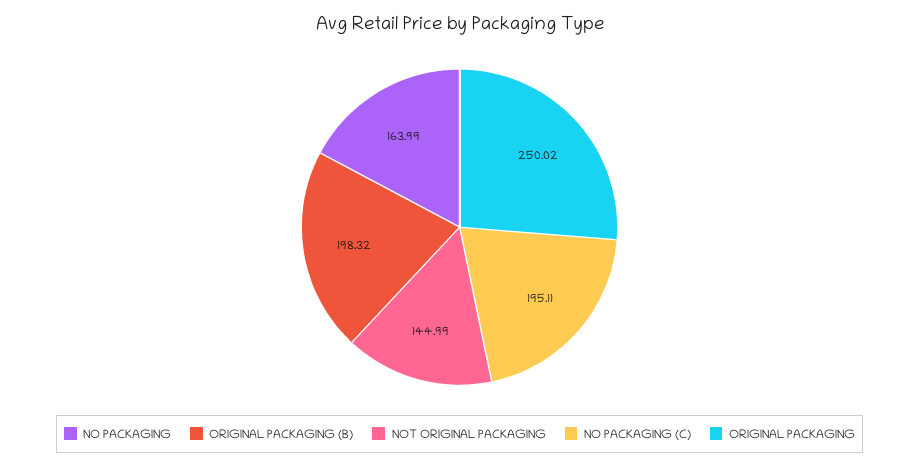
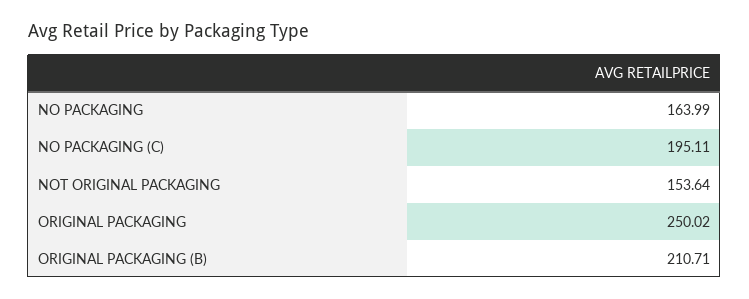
ORIGINAL PACKAGING (B): 198.32 -> 210.71
NOT ORIGINAL PACKAGING: 144.99 -> 153.64

